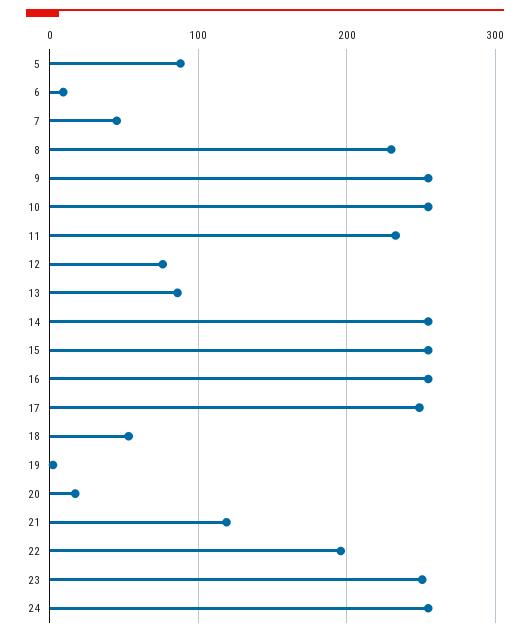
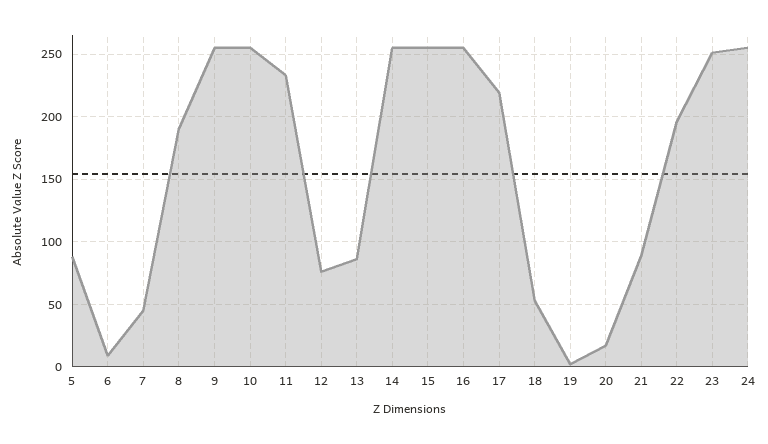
8: 230 -> 190
17: 250 -> 220
21: 120 -> 90

